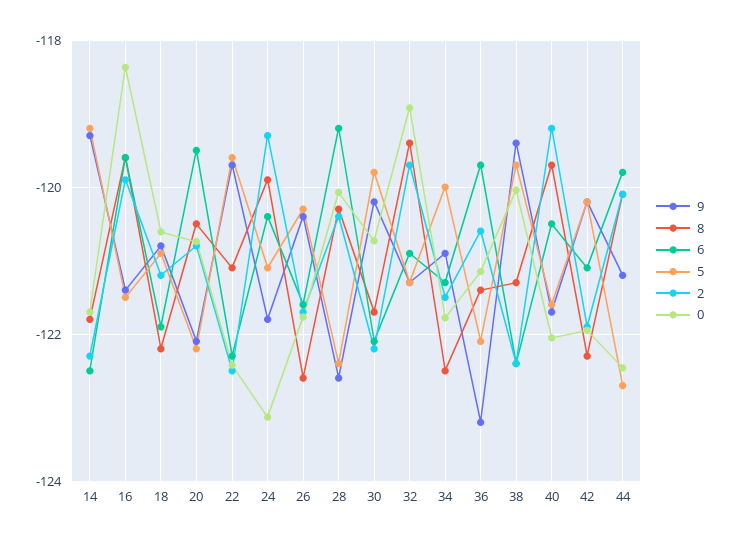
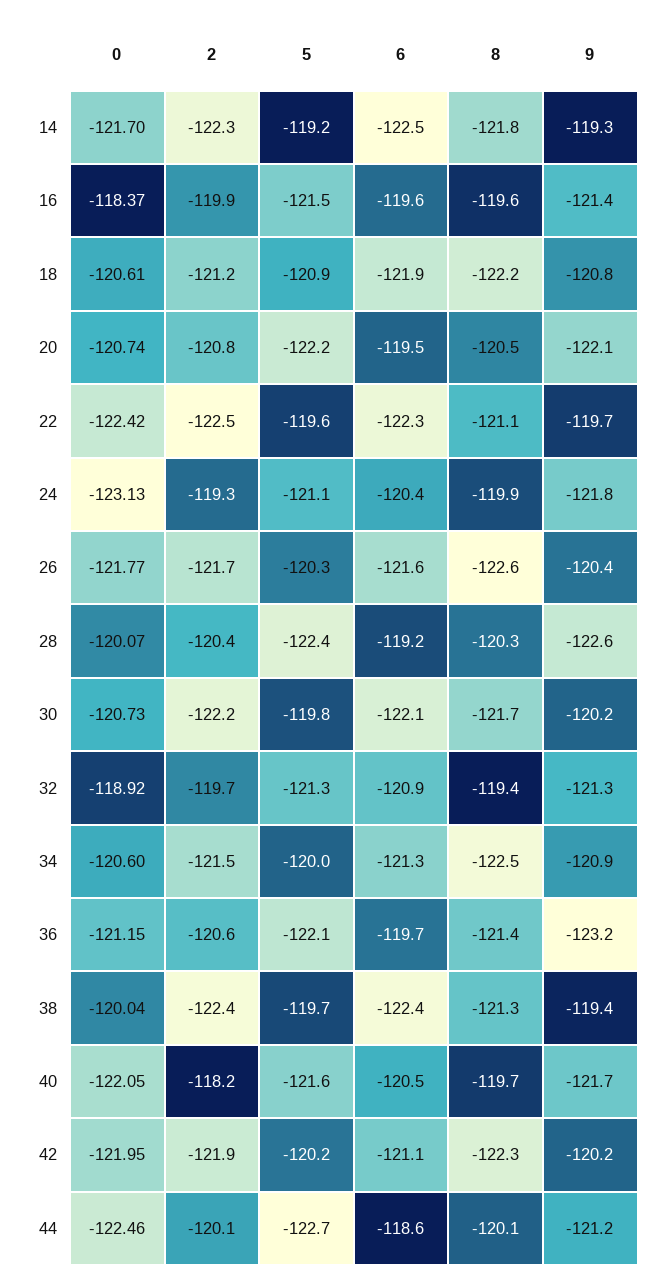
0, 34: -121.8 -> -120.6
2, 40: -119.2 -> -118.2
6, 44: -119.8 -> -118.6

